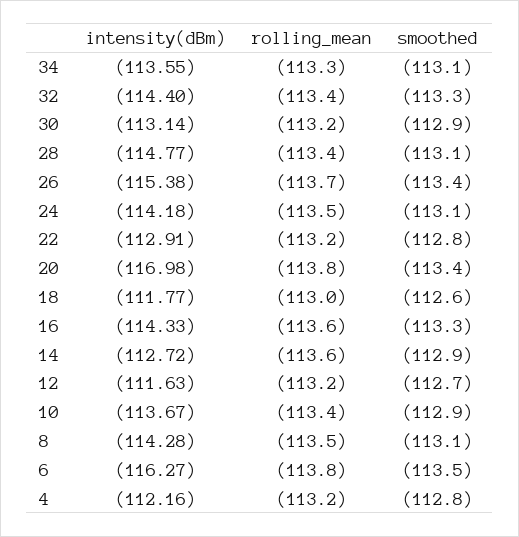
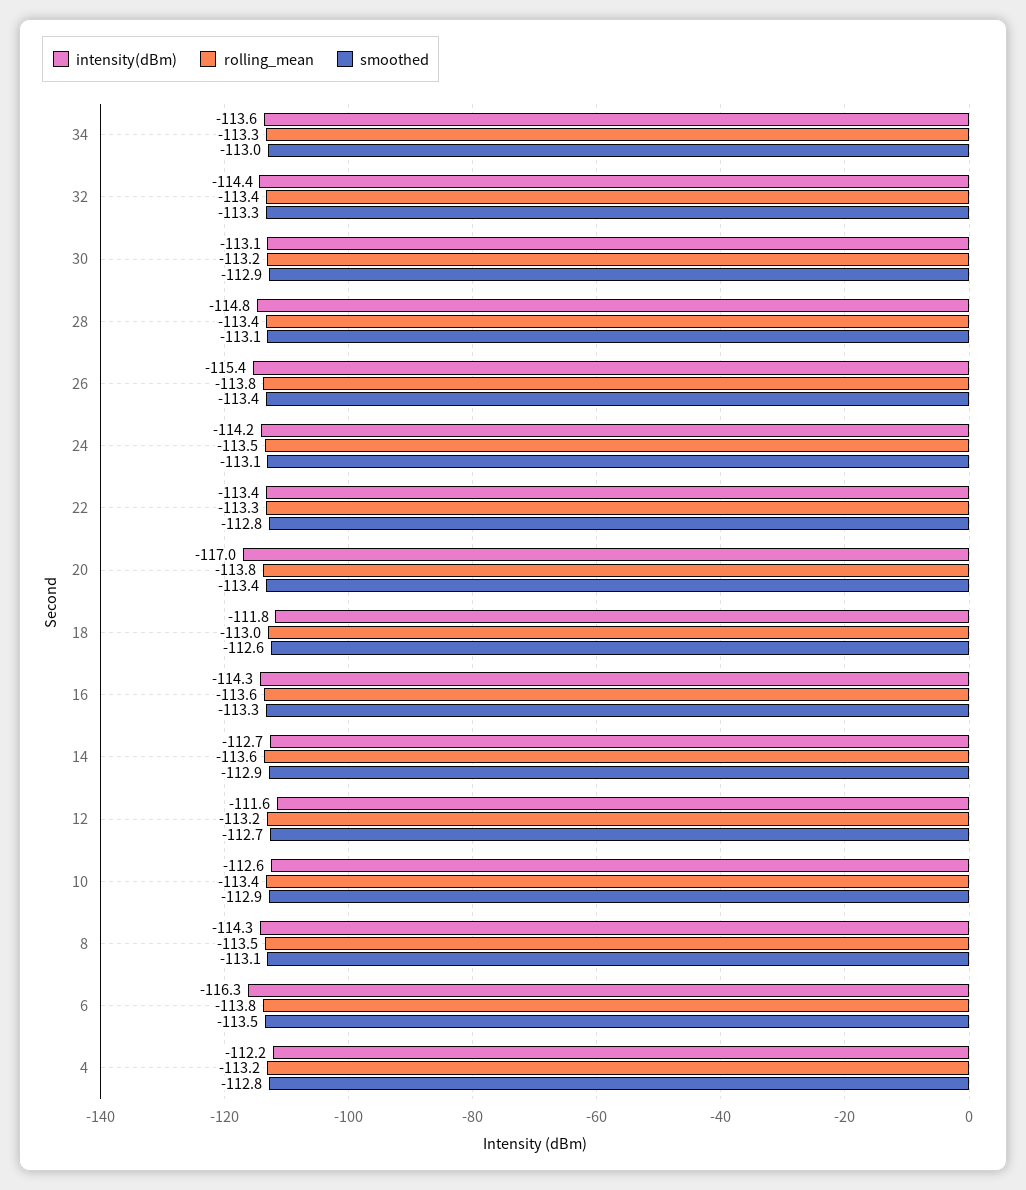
smoothed, 34: -113.1 -> -113
rolling_mean, 26: -113.7 -> -113.8
intensity(dBm), 22: -112.91 -> -113.4
rolling_mean, 22: -113.2 -> -113.3
intensity(dBm), 10: -113.67 -> -112.6

